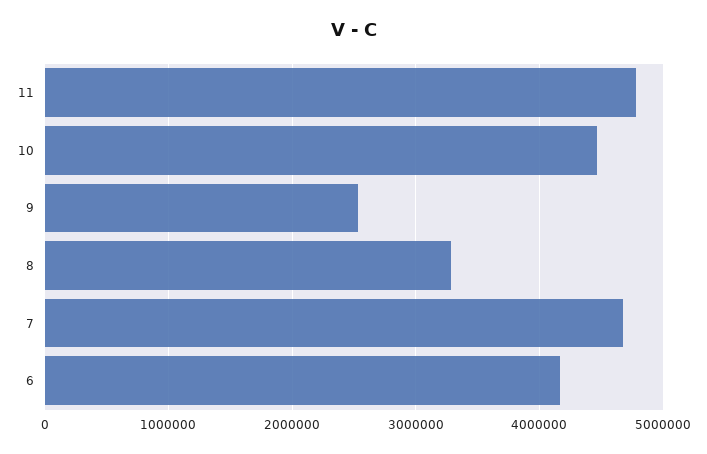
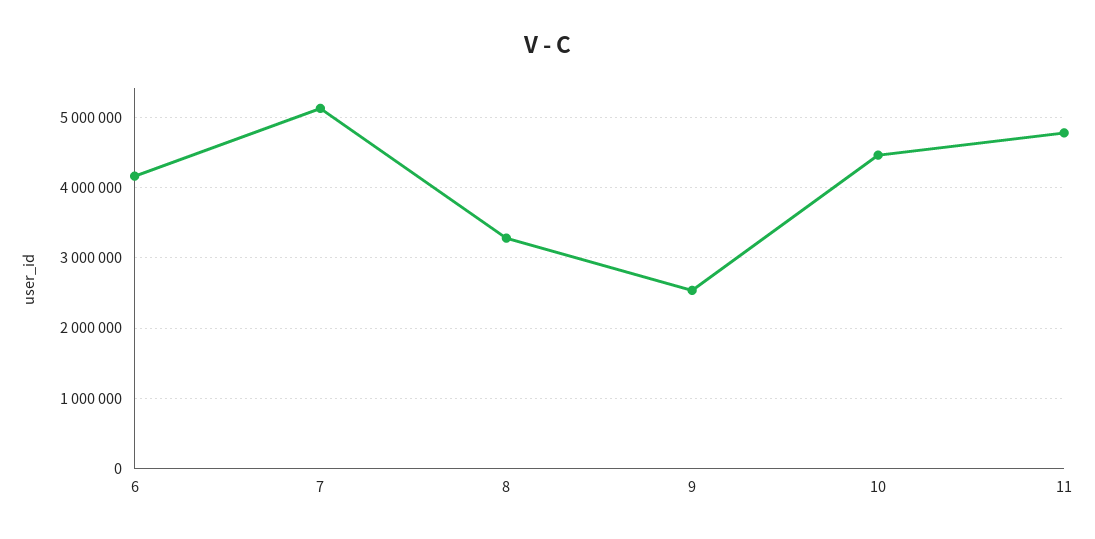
7: 4700000 -> 5100000

